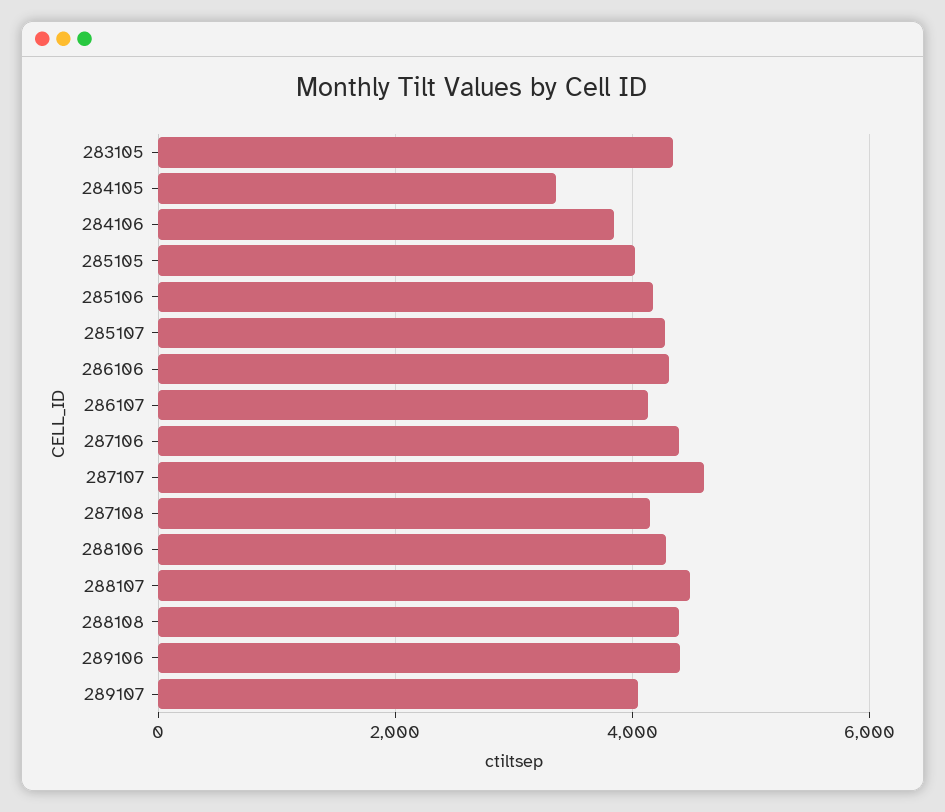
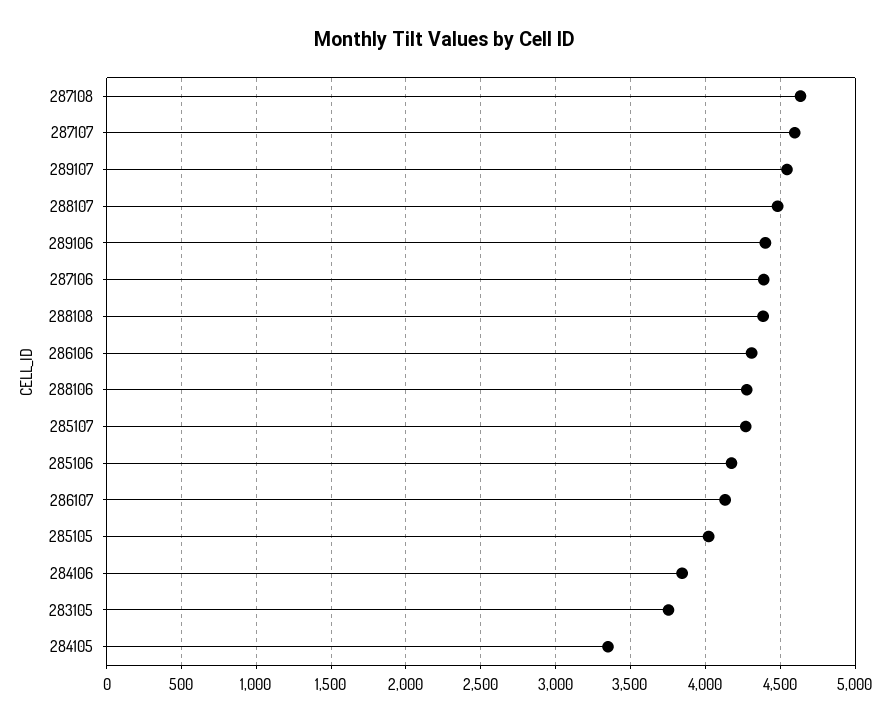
283105: 4400 -> 3750
287108: 4200 -> 4650
289107: 4000 -> 4550

